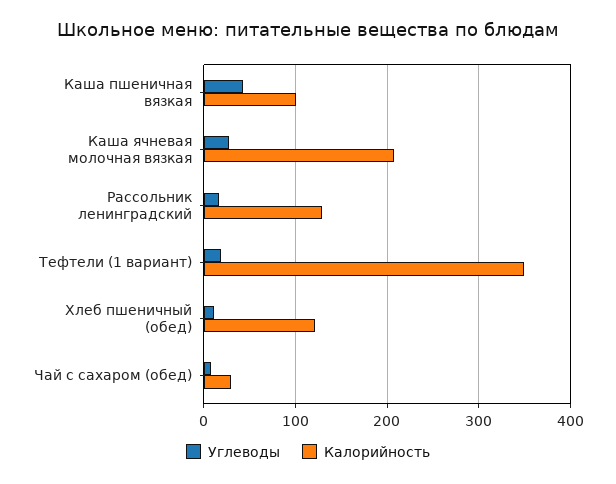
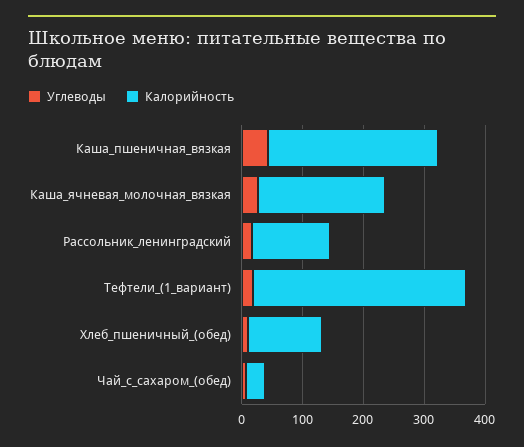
Калорийность, Каша пшеничная вязкая: 100 -> 280

